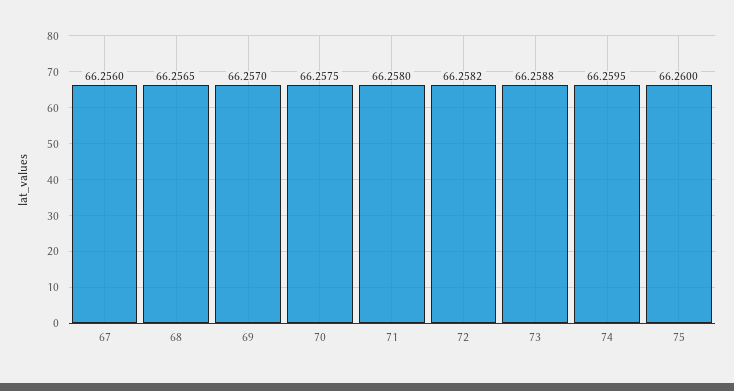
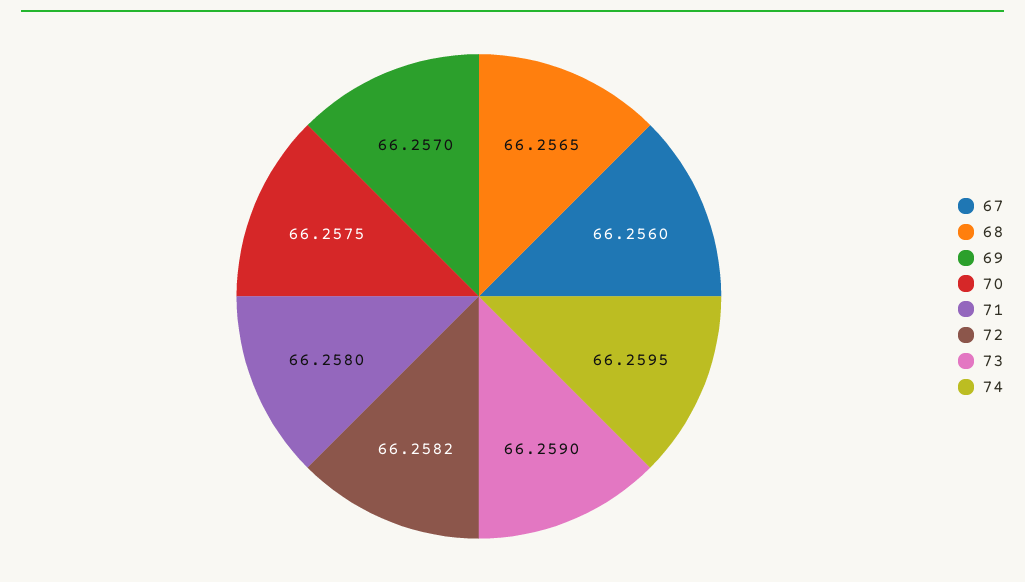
73: 66.2588 -> 66.259
75: 66.26 -> none

